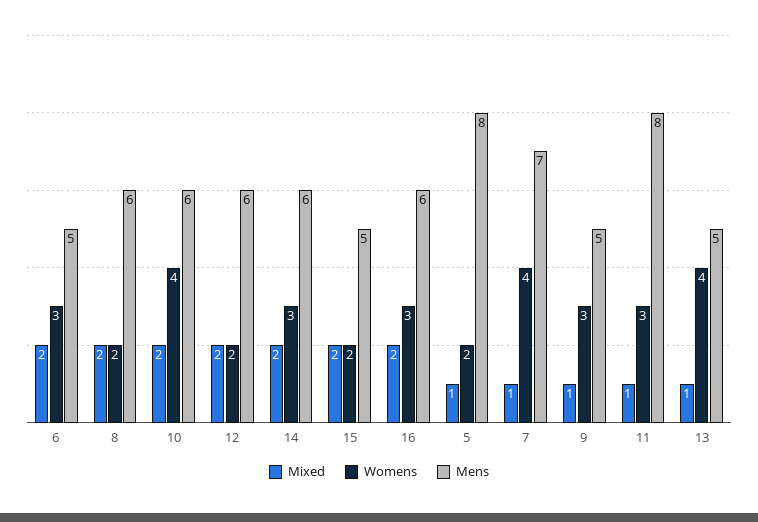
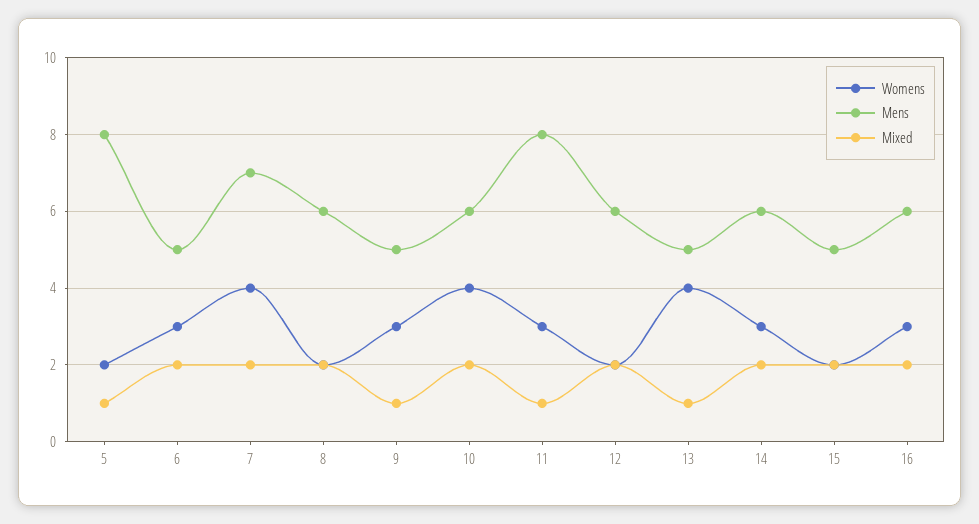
Mixed, 7: 1 -> 2

